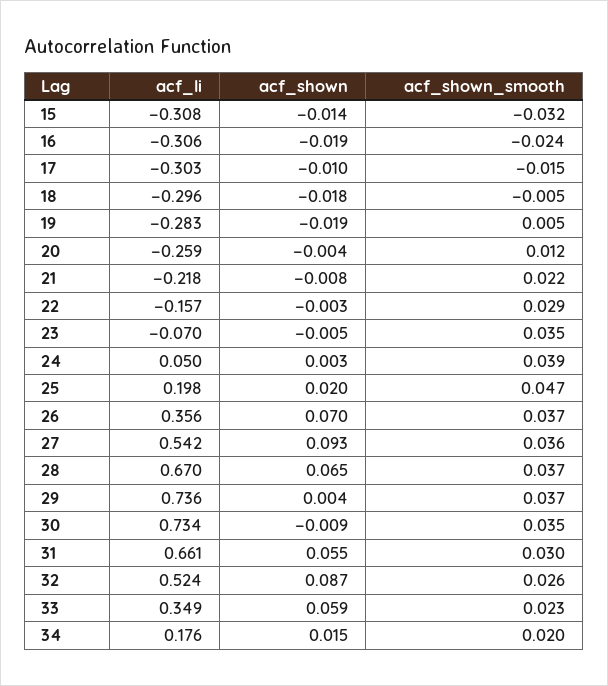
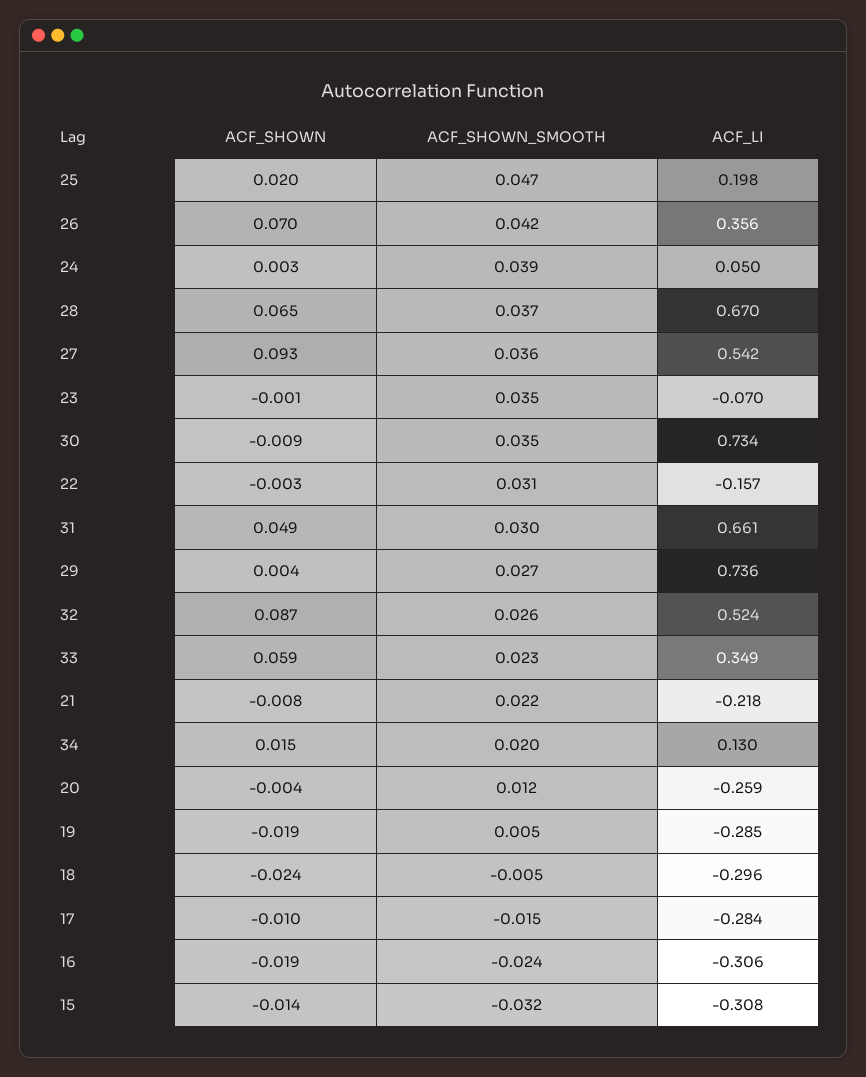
acf_li, 17: -0.303 -> -0.284
acf_shown, 18: -0.018 -> -0.024
acf_li, 19: -0.283 -> -0.285
acf_shown_smooth, 22: 0.029 -> 0.031
acf_shown, 23: -0.005 -> -0.001
acf_shown_smooth, 26: 0.037 -> 0.042
acf_shown_smooth, 29: 0.037 -> 0.027
acf_shown, 31: 0.055 -> 0.049
acf_li, 34: 0.176 -> 0.13

